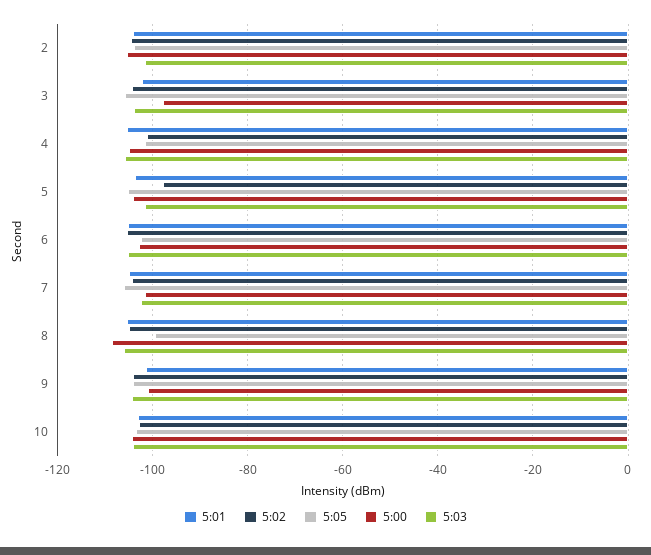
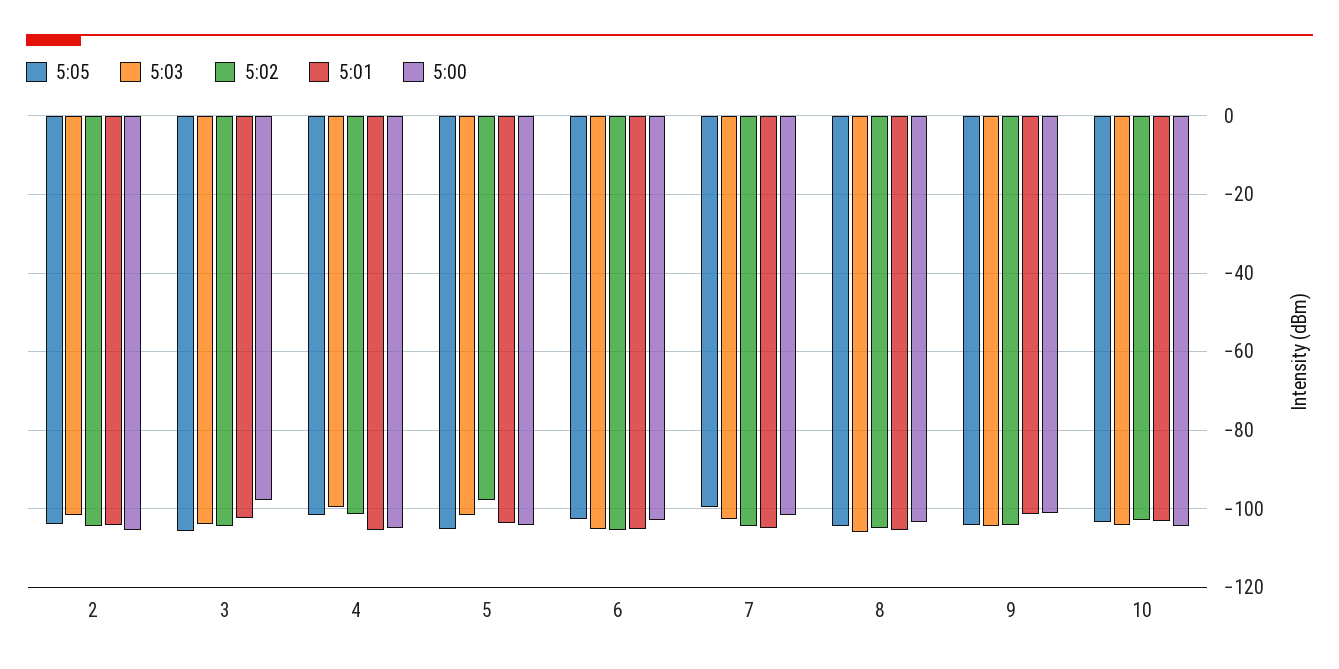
5:03, 4: -106 -> -100
5:05, 7: -106 -> -100
5:05, 8: -100 -> -104
5:00, 8: -108 -> -104

